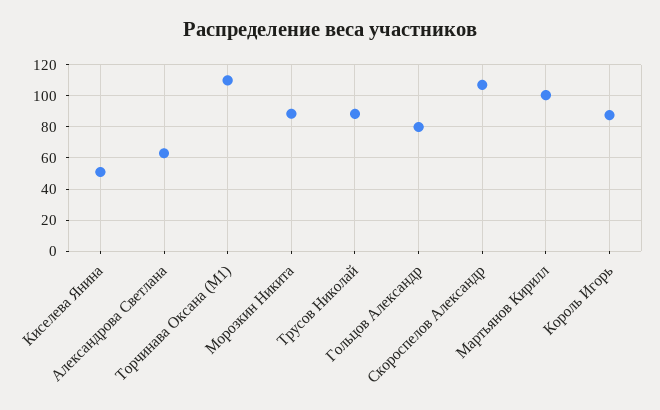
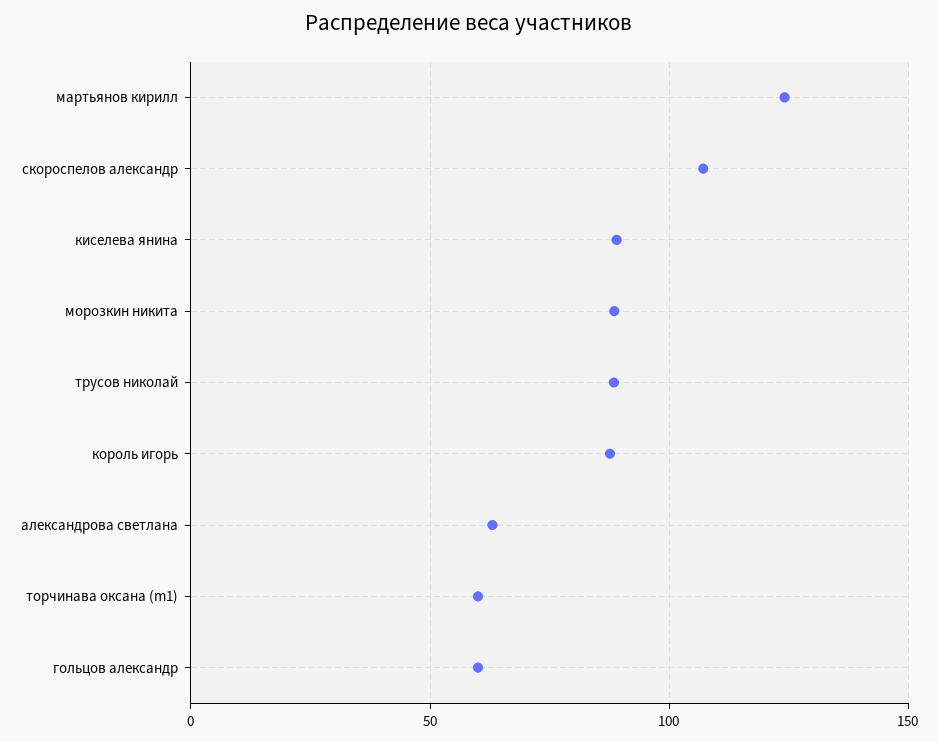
Киселева Янина: 50 -> 90
Торчинава Оксана (M1): 110 -> 60
Гольцов Александр: 80 -> 60
Мартьянов Кирилл: 100 -> 125

